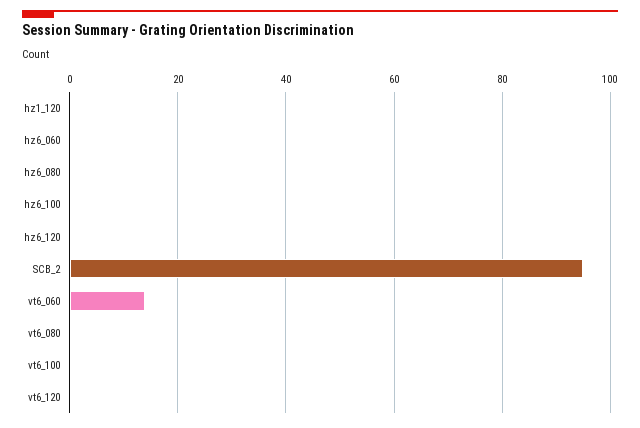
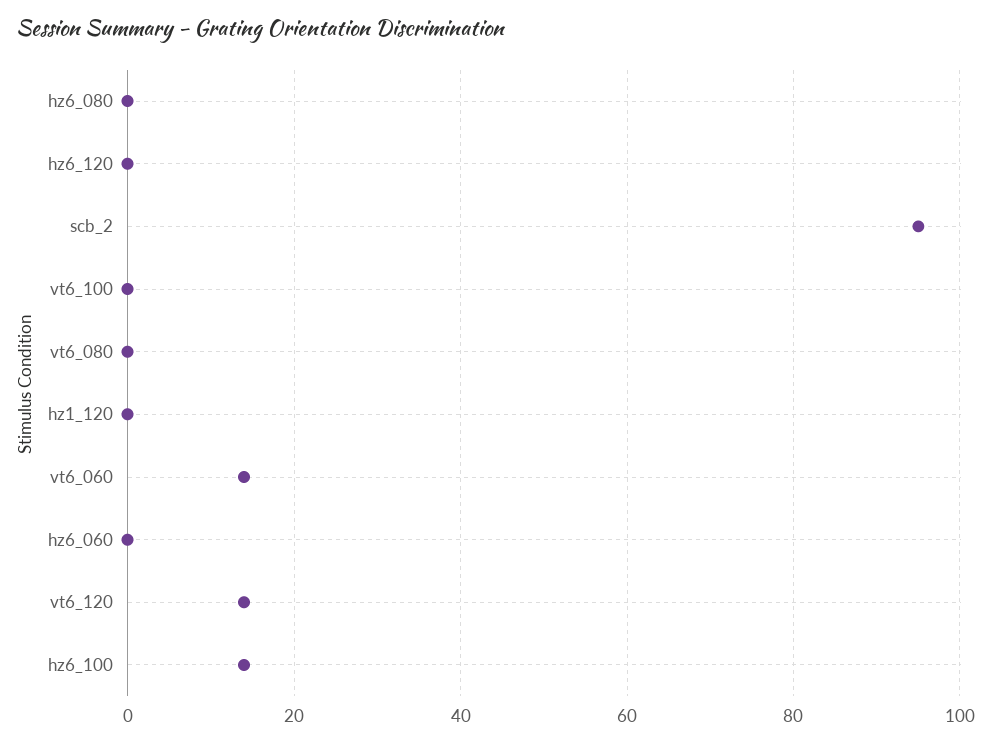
hz6_100: 0 -> 15
vt6_120: 0 -> 15

